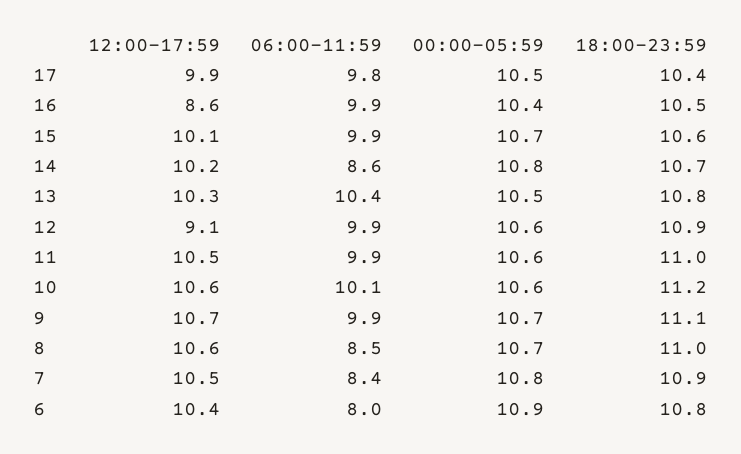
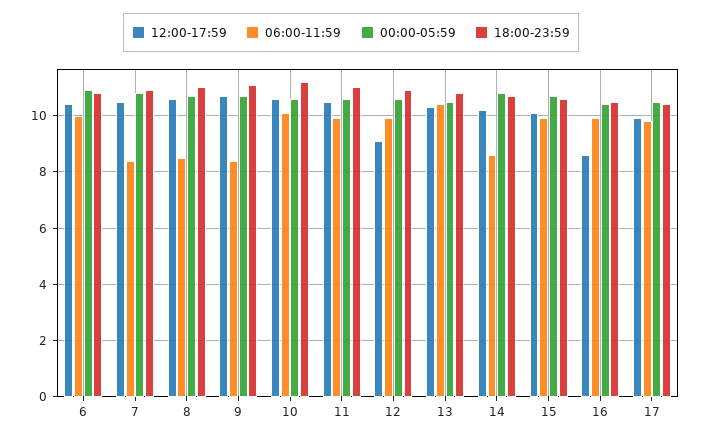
06:00-11:59, 9: 9.9 -> 8.5
06:00-11:59, 6: 8 -> 10

